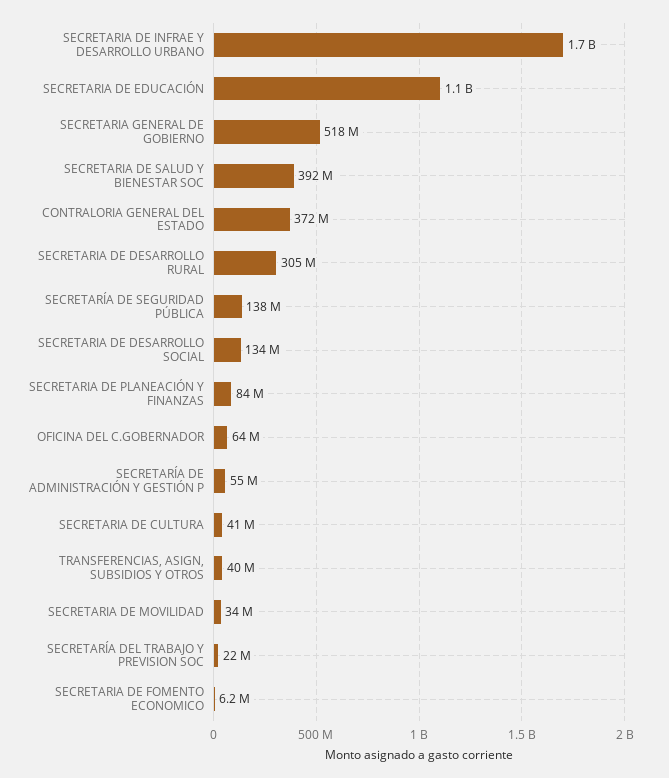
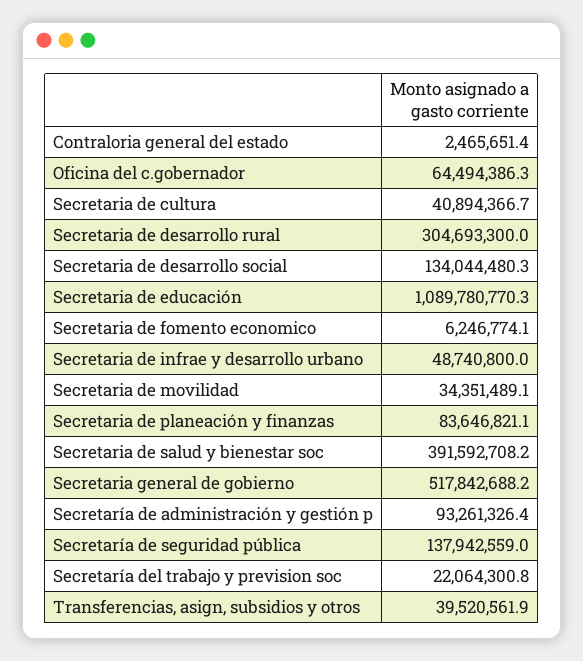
SECRETARIA DE INFRAE Y DESARROLLO URBANO: 1700000000 -> 48740800
CONTRALORIA GENERAL DEL ESTADO: 372000000 -> 2465651.4
SECRETARÍA DE ADMINISTRACIÓN Y GESTIÓN P: 55000000 -> 93261326.4

